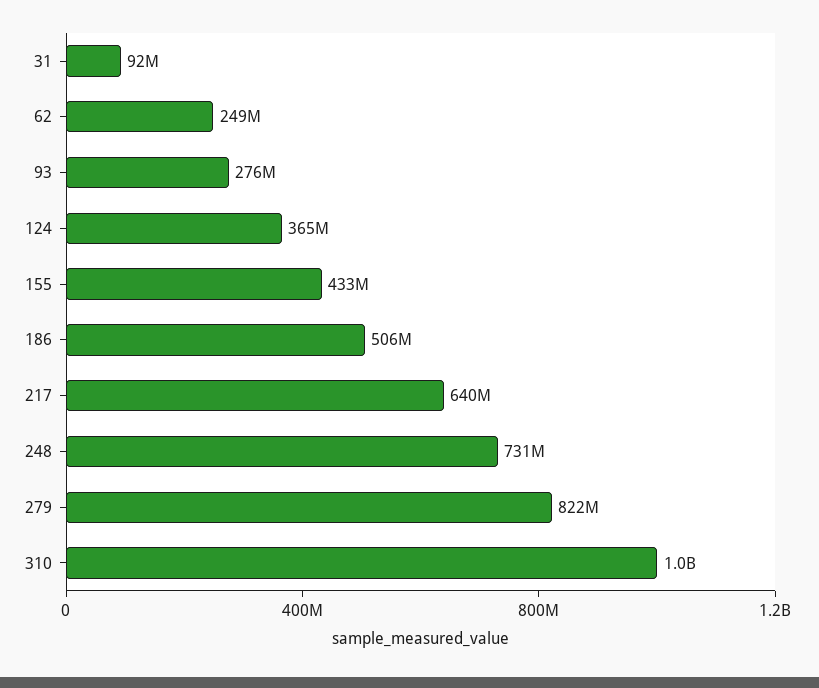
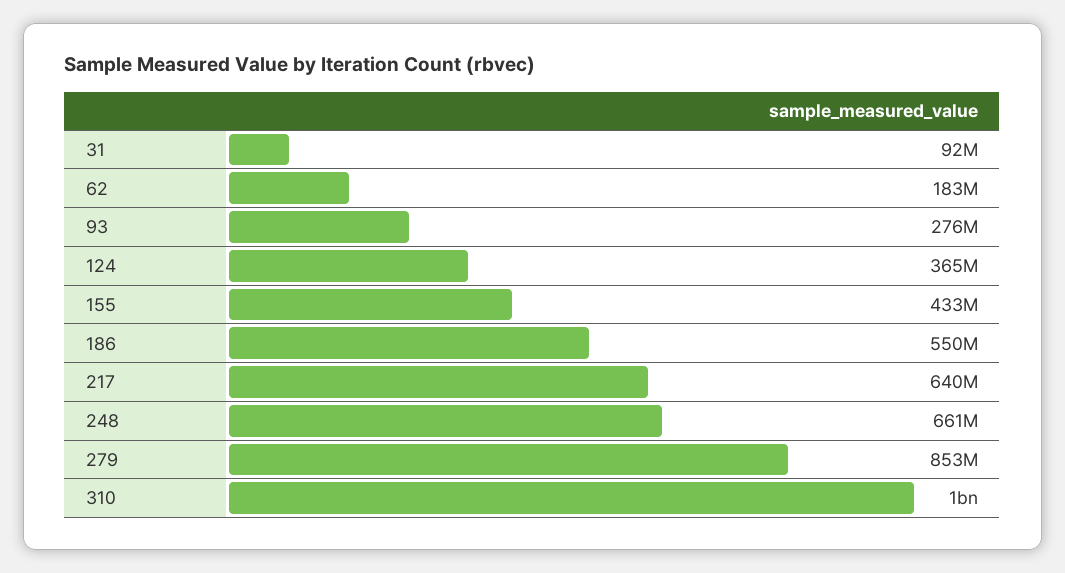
62: 249000000 -> 183000000
186: 506000000 -> 550000000
248: 731000000 -> 661000000
279: 822000000 -> 853000000

